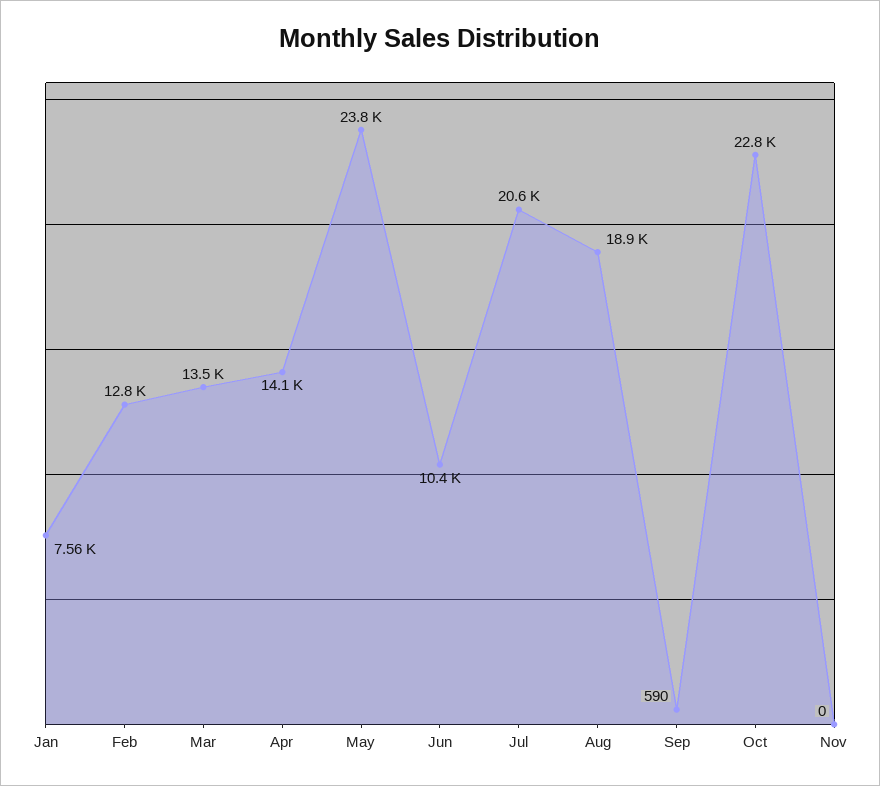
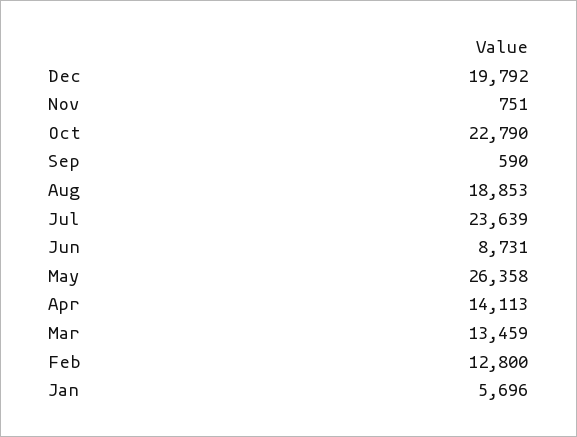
Jan: 7560 -> 5696
May: 23800 -> 26358
Jun: 10400 -> 8731
Jul: 20600 -> 23639
Nov: 0 -> 751
Dec: none -> 19792

